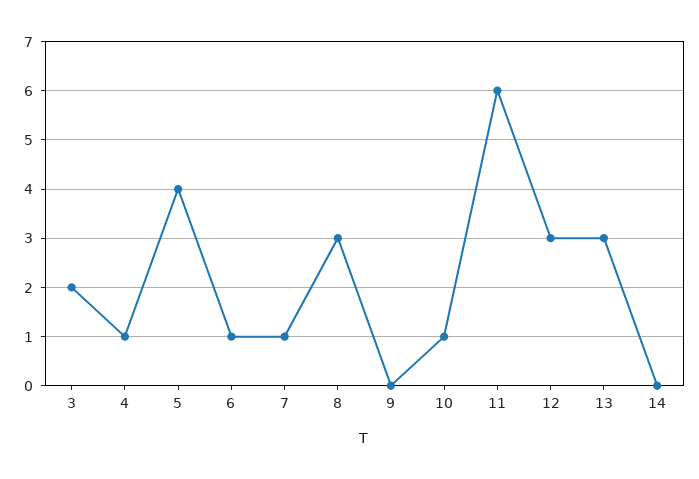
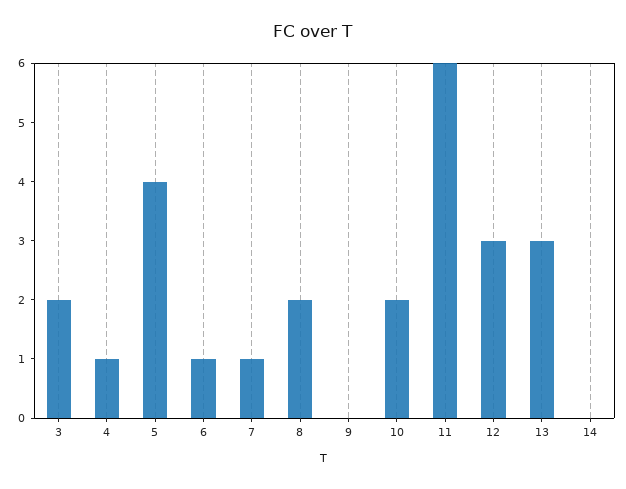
8: 3 -> 2
10: 1 -> 2

